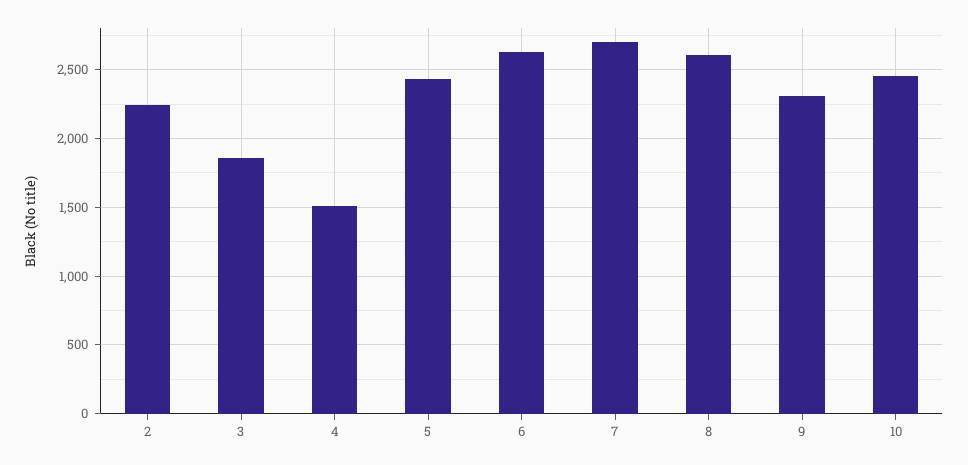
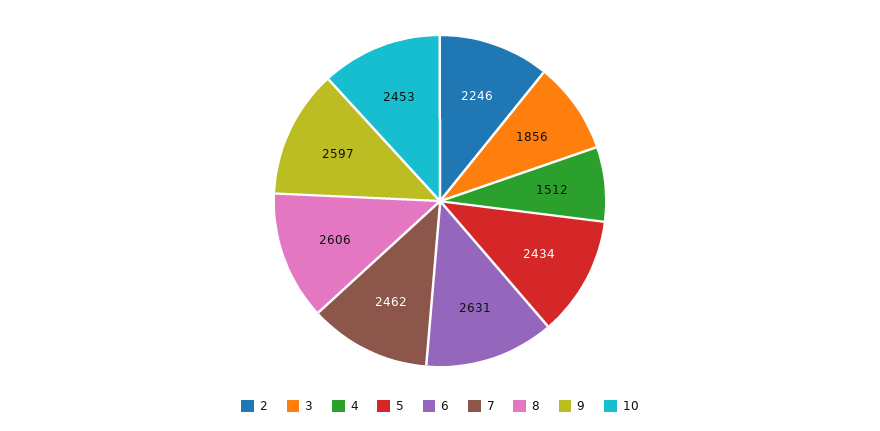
7: 2700 -> 2462
9: 2300 -> 2597

